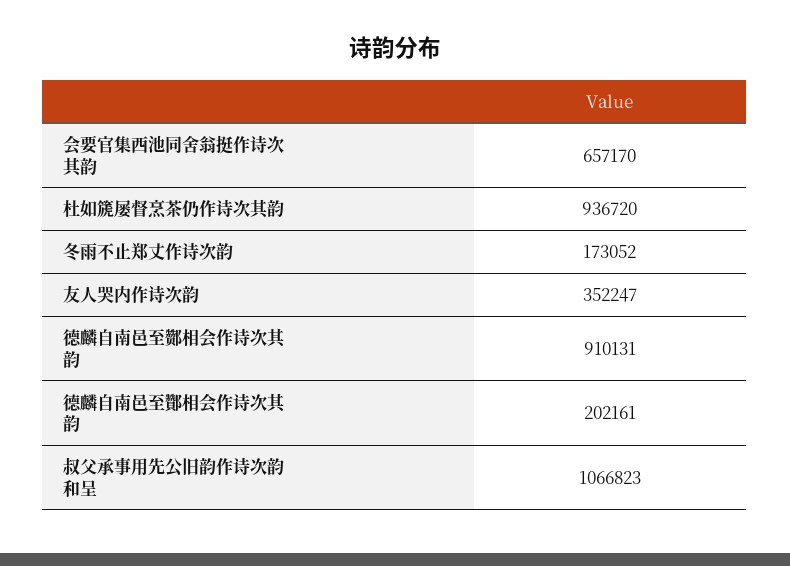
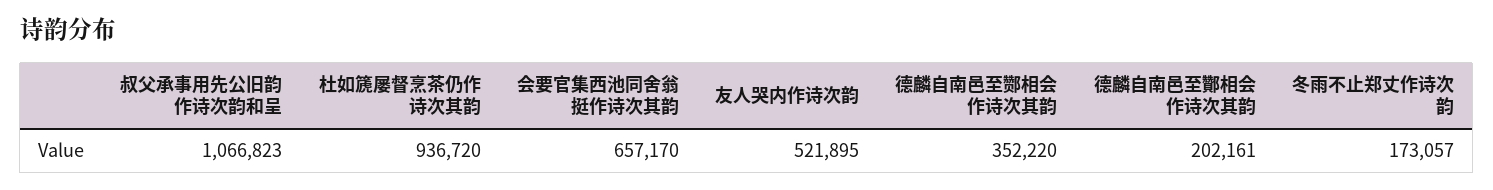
冬雨不止郑丈作诗次韵: 173052 -> 173057
友人哭内作诗次韵: 352247 -> 521895
德麟自南邑至酂相会作诗次其韵: 910131 -> 352220

